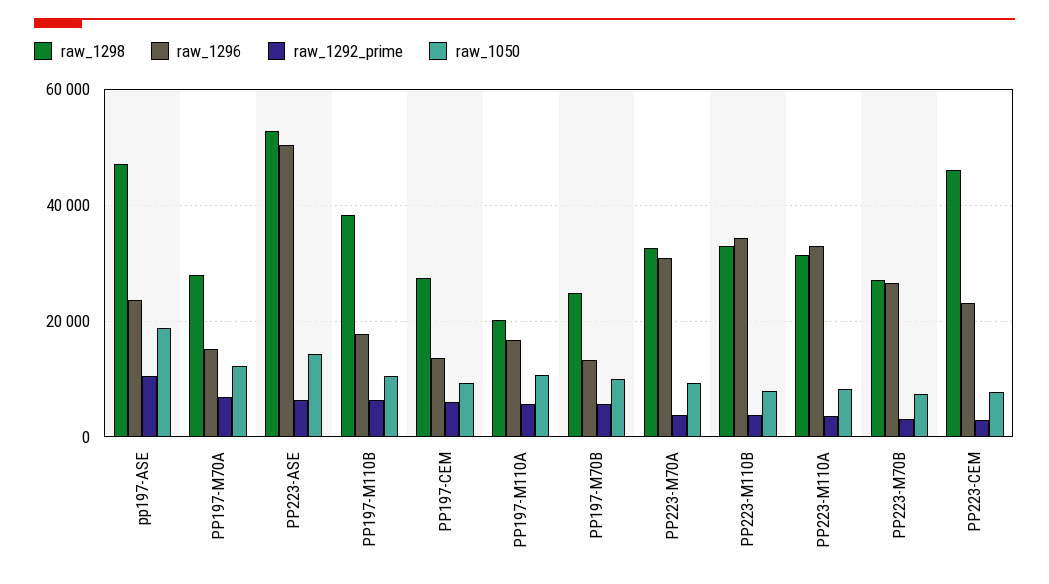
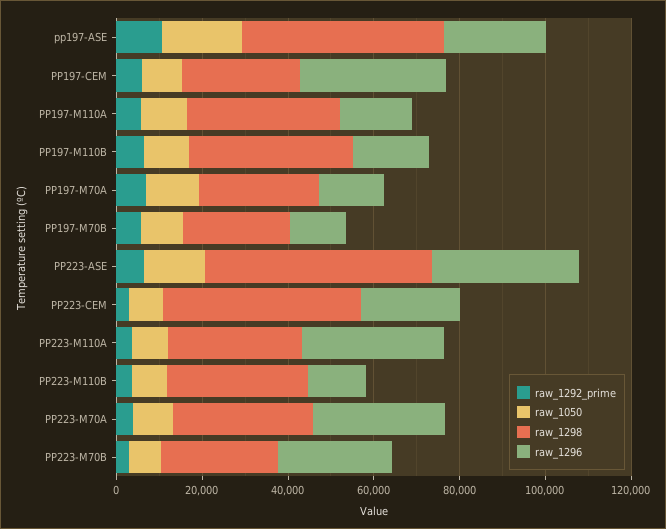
raw_1296, PP223-ASE: 50000 -> 35000
raw_1296, PP197-CEM: 14000 -> 35000
raw_1298, PP197-M110A: 20000 -> 35000
raw_1296, PP223-M110B: 34000 -> 15000

